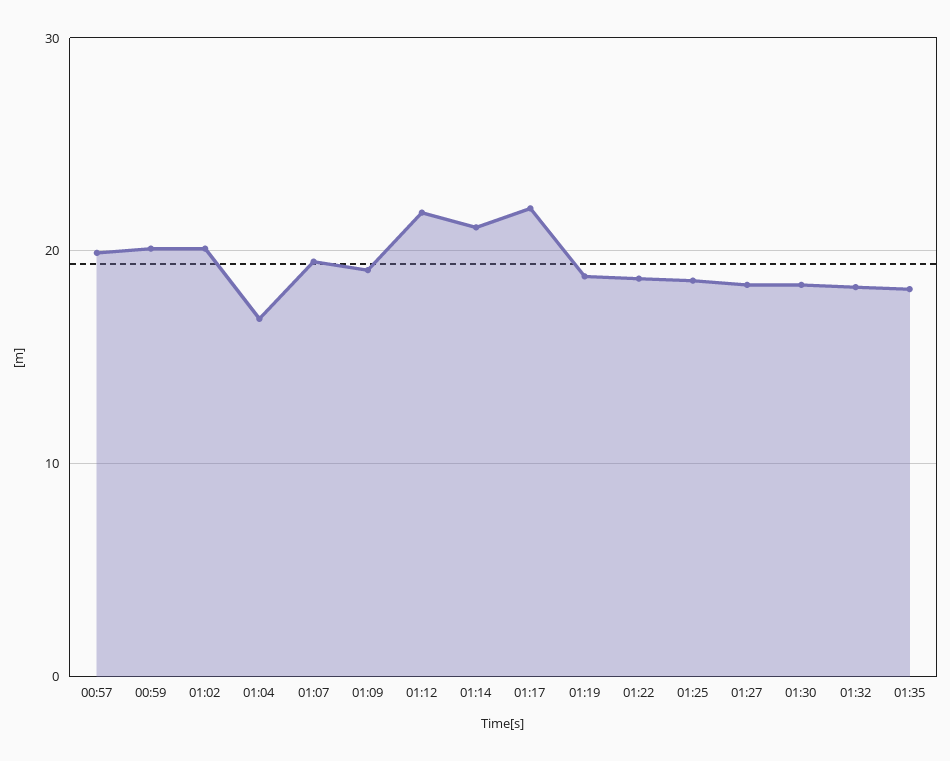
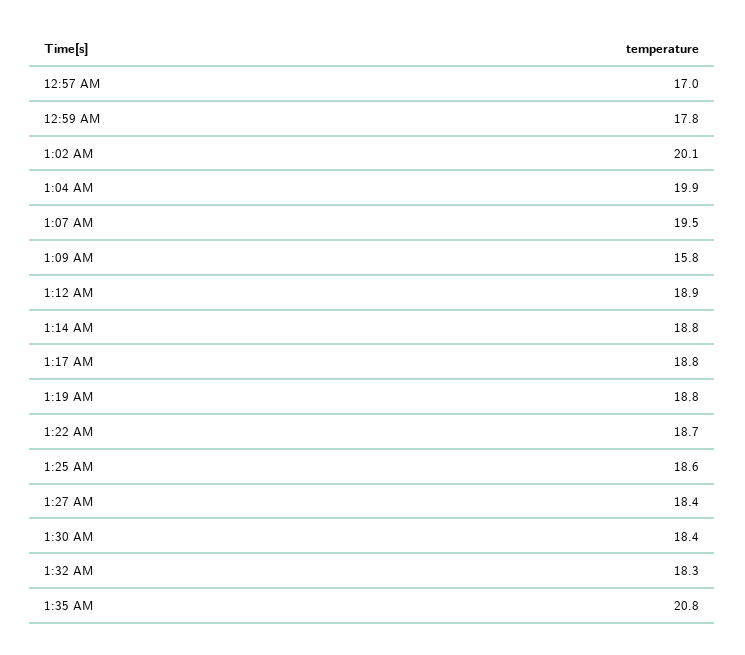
00:57: 20 -> 17
00:59: 20 -> 17.8
01:04: 17 -> 19.9
01:09: 19 -> 15.8
01:12: 22 -> 18.9
01:14: 21 -> 18.8
01:17: 22 -> 18.8
01:35: 18 -> 20.8

